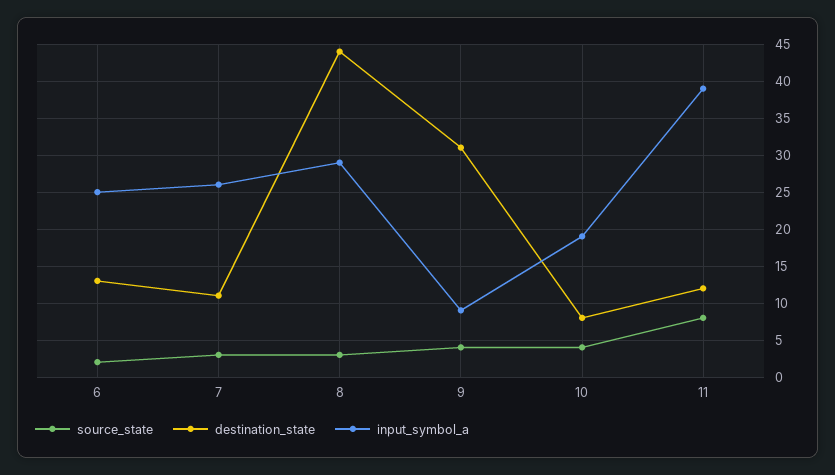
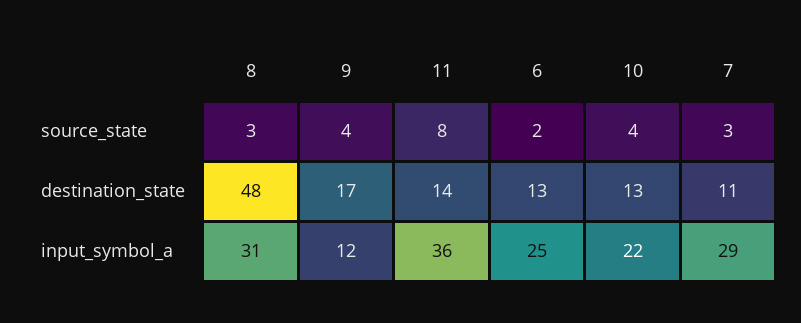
input_symbol_a, 7: 26 -> 29
destination_state, 8: 44 -> 48
input_symbol_a, 8: 29 -> 31
destination_state, 9: 31 -> 17
input_symbol_a, 9: 9 -> 12
destination_state, 10: 8 -> 13
input_symbol_a, 10: 19 -> 22
destination_state, 11: 12 -> 14
input_symbol_a, 11: 39 -> 36

